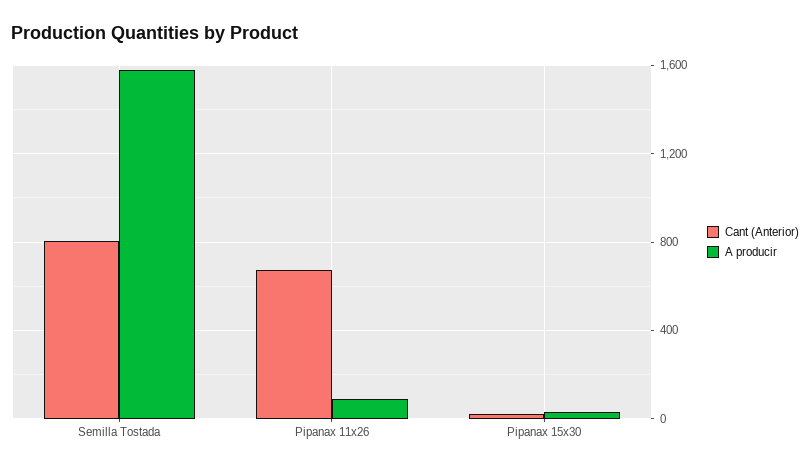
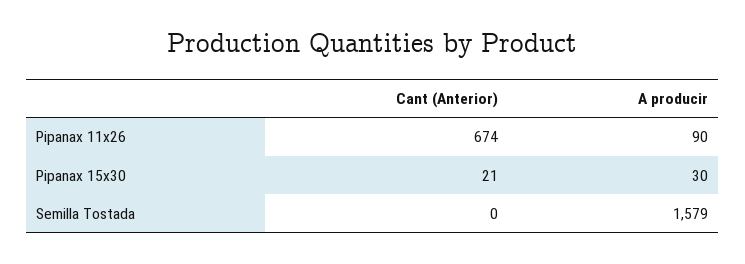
Cant (Anterior), Semilla Tostada: 800 -> 0

